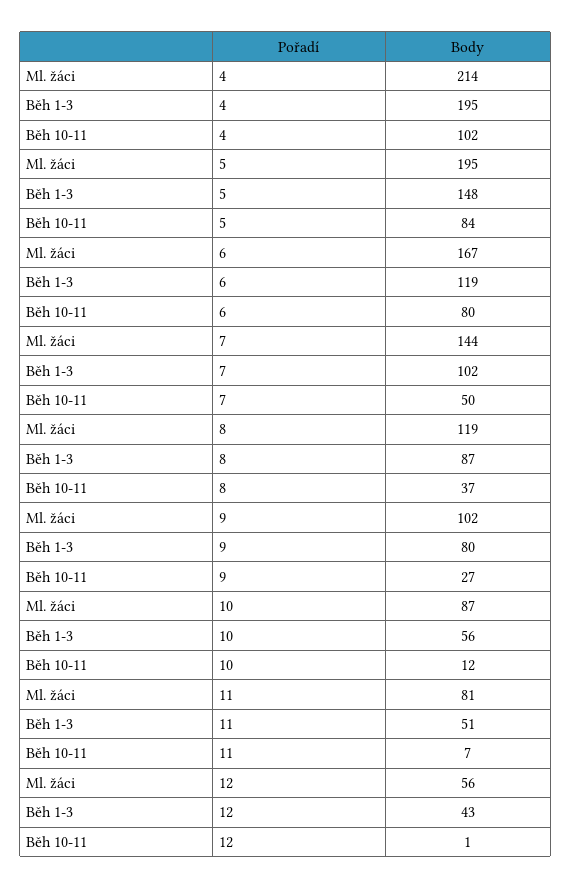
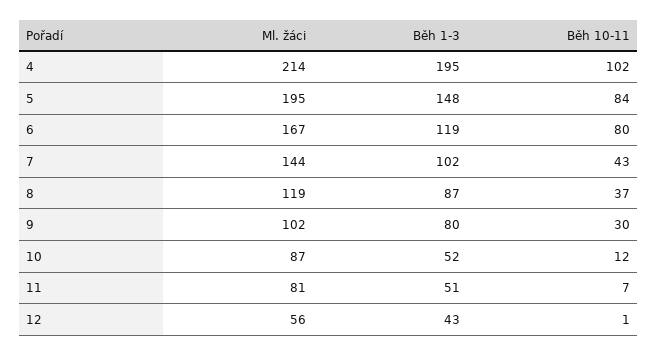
Běh 10-11, 7: 50 -> 43
Běh 10-11, 9: 27 -> 30
Běh 1-3, 10: 56 -> 52

